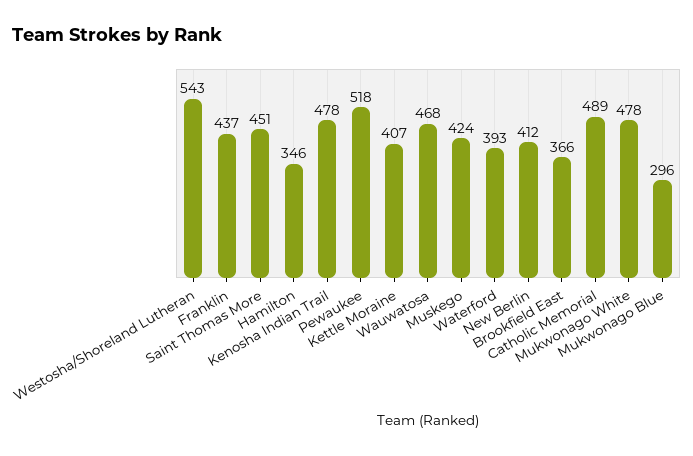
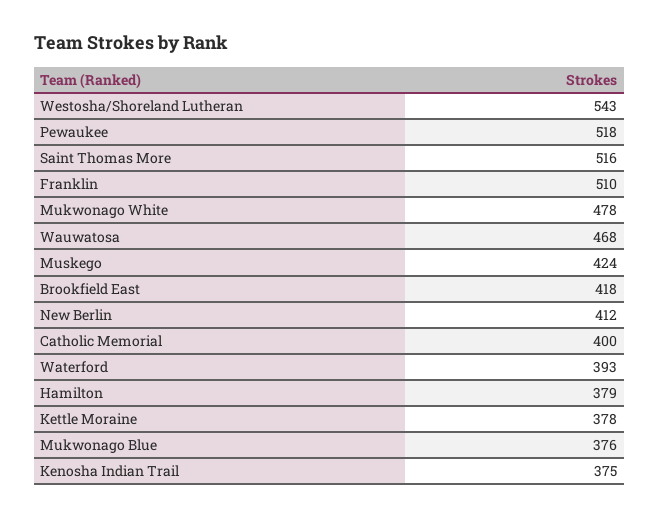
Franklin: 437 -> 510
Saint Thomas More: 451 -> 516
Hamilton: 346 -> 379
Kenosha Indian Trail: 478 -> 375
Kettle Moraine: 407 -> 378
Brookfield East: 366 -> 418
Catholic Memorial: 489 -> 400
Mukwonago Blue: 296 -> 376

